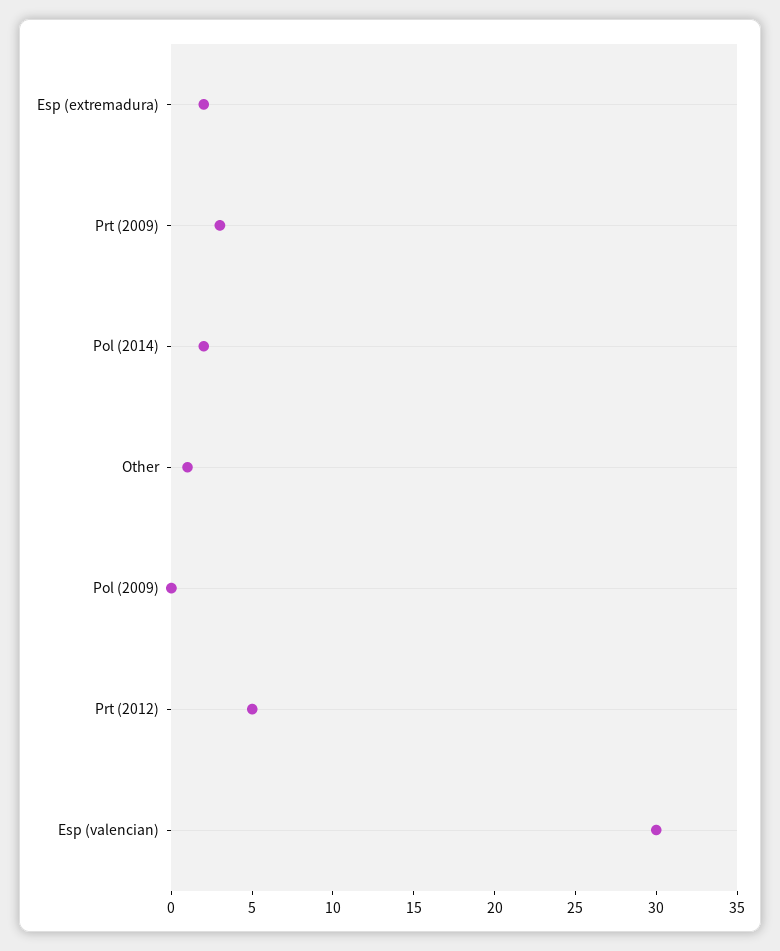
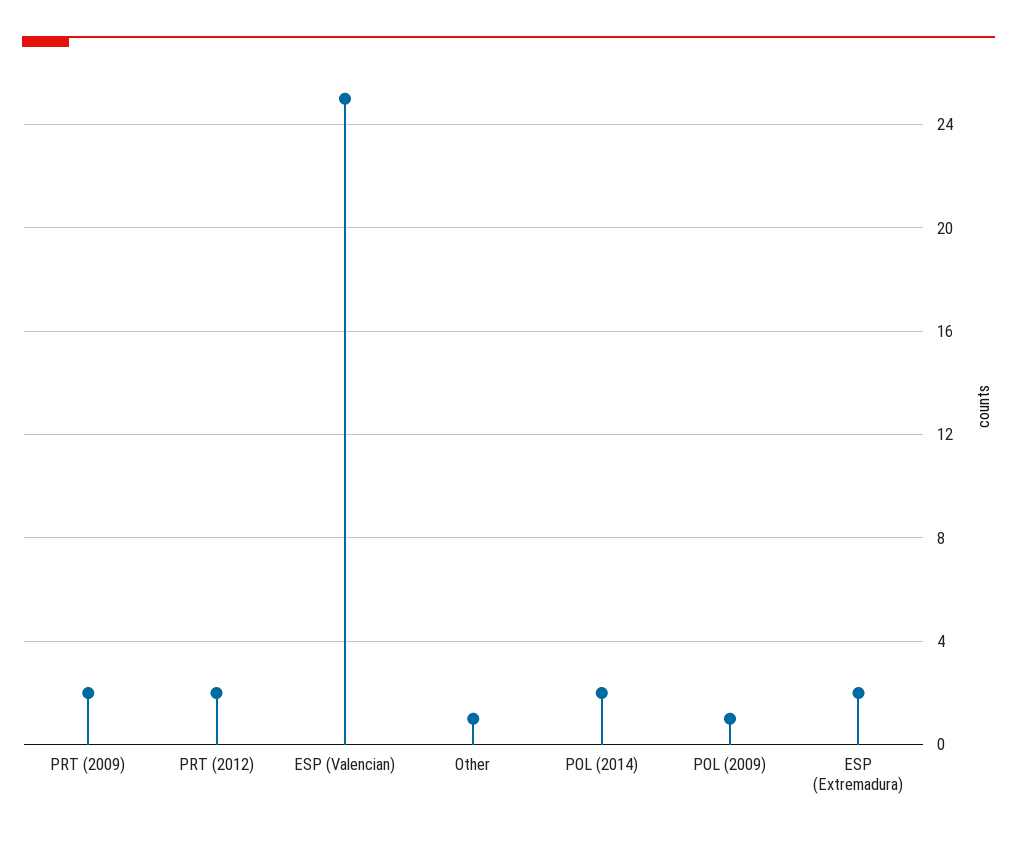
Prt (2009): 3 -> 2
Pol (2009): 0 -> 1
Prt (2012): 5 -> 2
Esp (valencian): 30 -> 25

